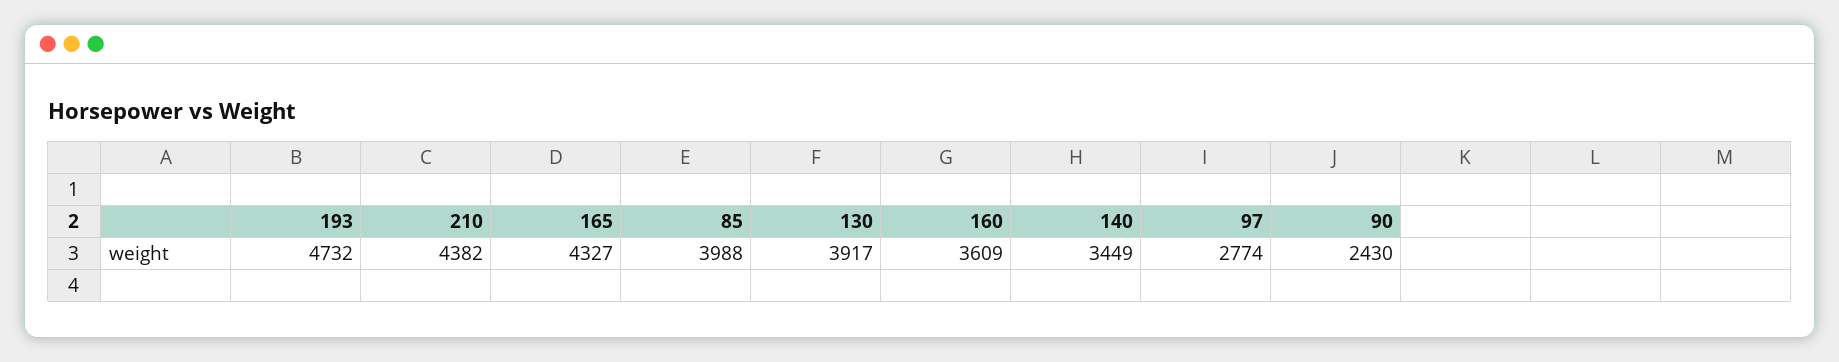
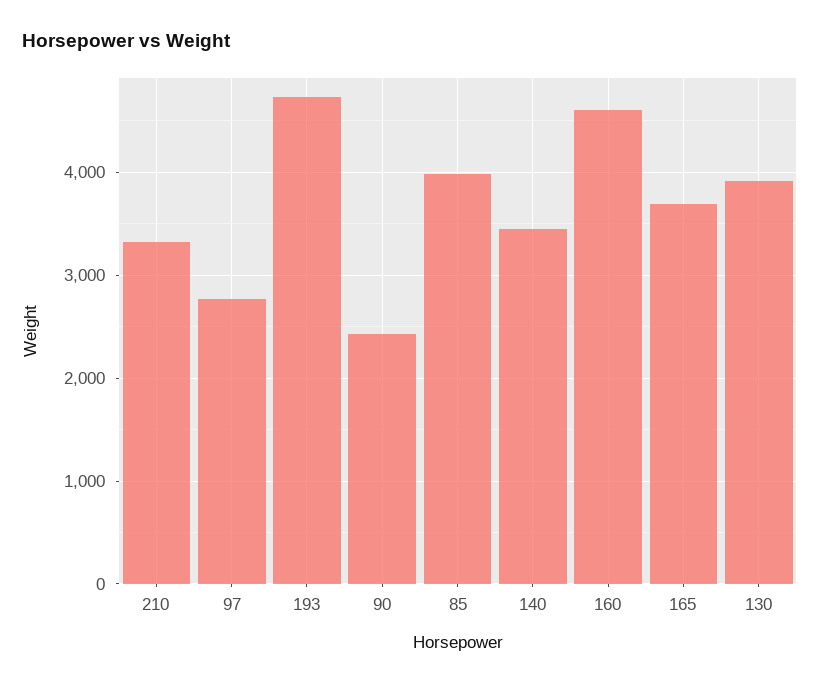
210: 4382 -> 3300
165: 4327 -> 3700
160: 3609 -> 4600

